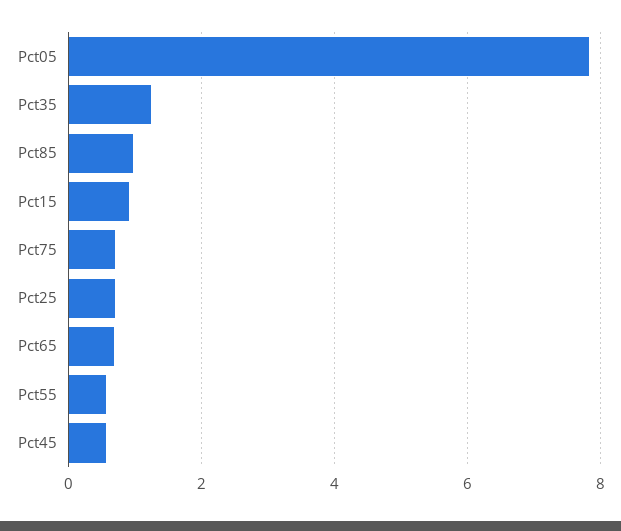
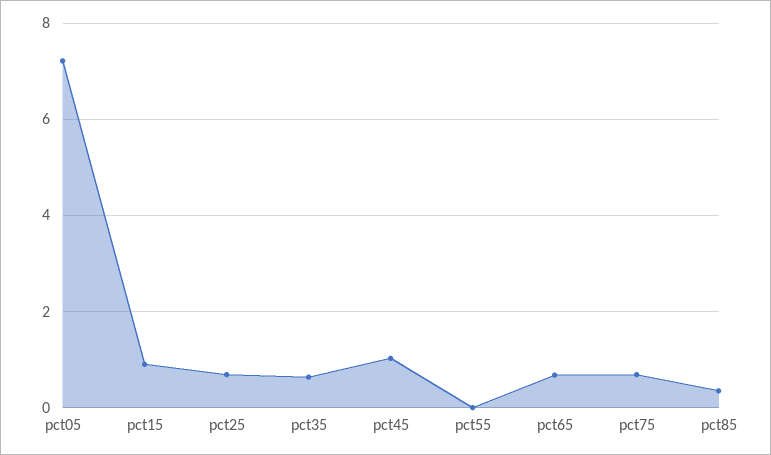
Pct05: 7.8 -> 7.2
Pct35: 1.2 -> 0.6
Pct85: 1 -> 0.4
Pct55: 0.6 -> 0
Pct45: 0.6 -> 1

